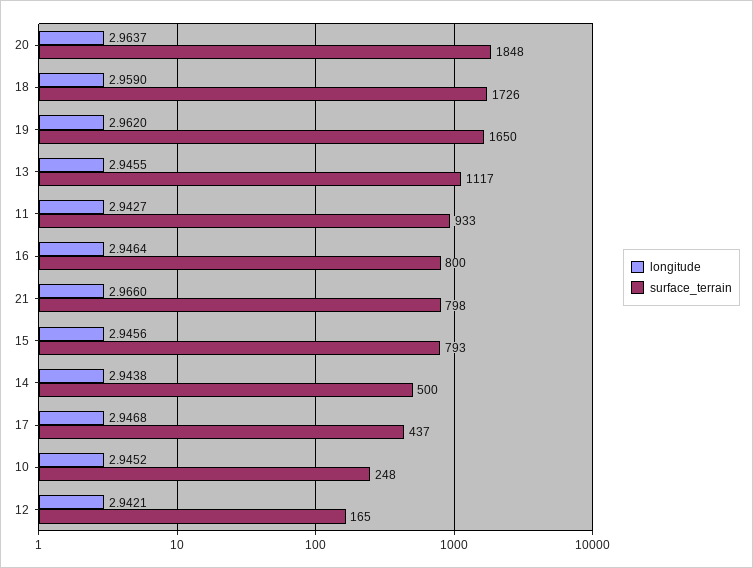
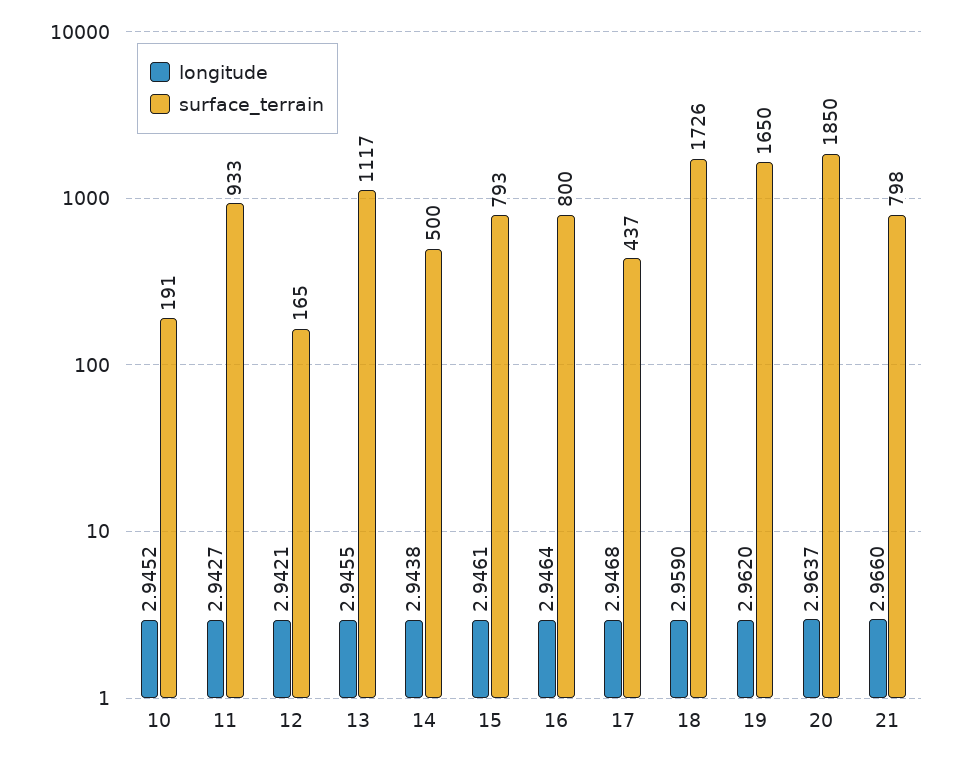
surface_terrain, 20: 1848 -> 1850
longitude, 15: 2.9456 -> 2.9461
surface_terrain, 10: 248 -> 191

